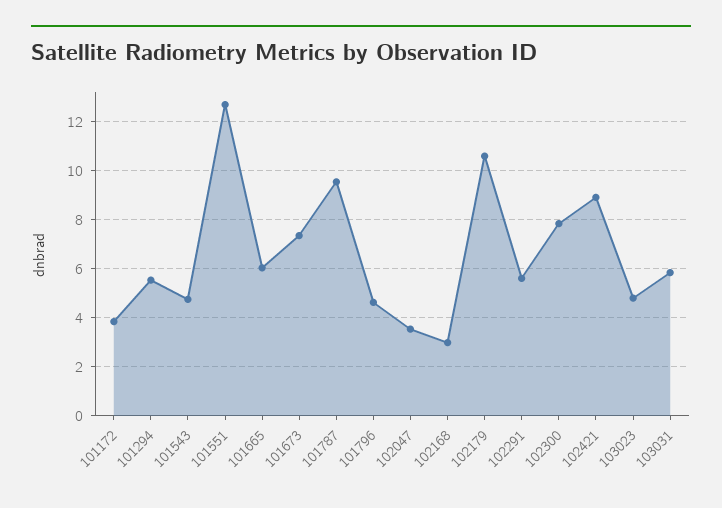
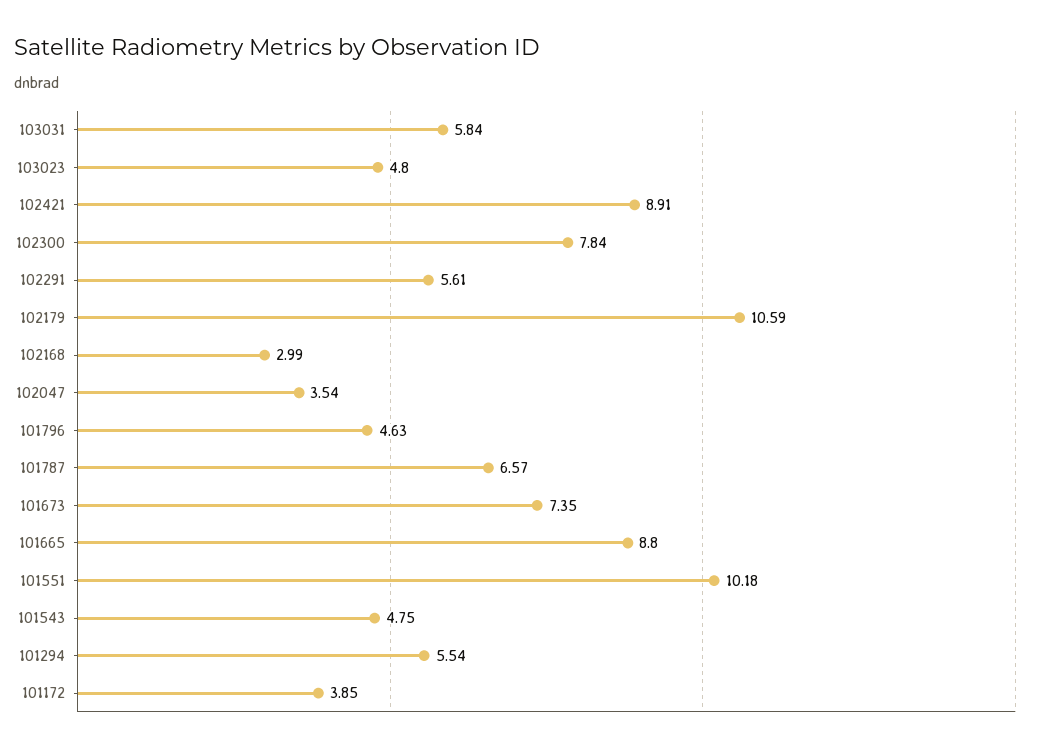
101551: 12.75 -> 10.18
101665: 6 -> 8.8
101787: 9.5 -> 6.57

